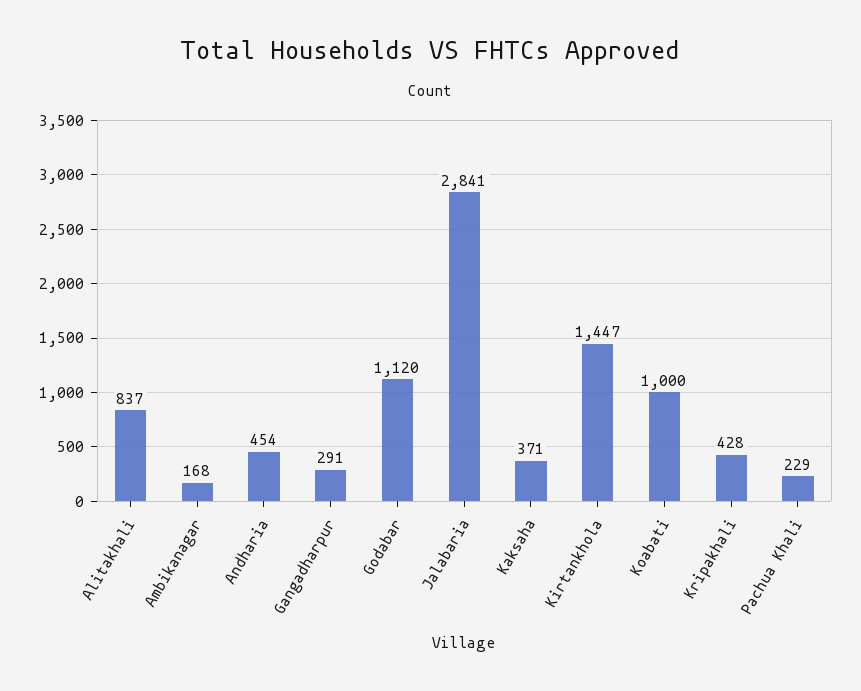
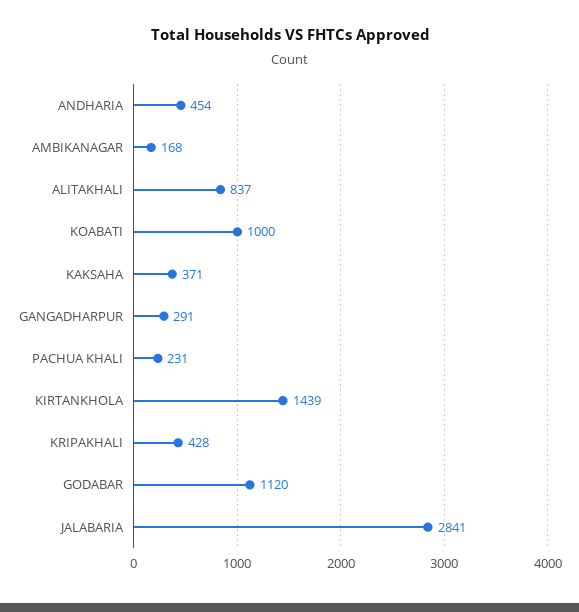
Kirtankhola: 1447 -> 1439
Pachua Khali: 229 -> 231

